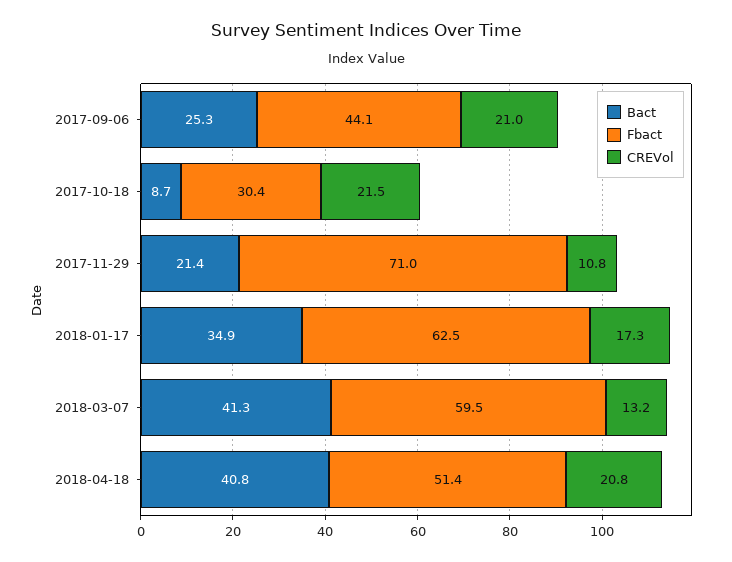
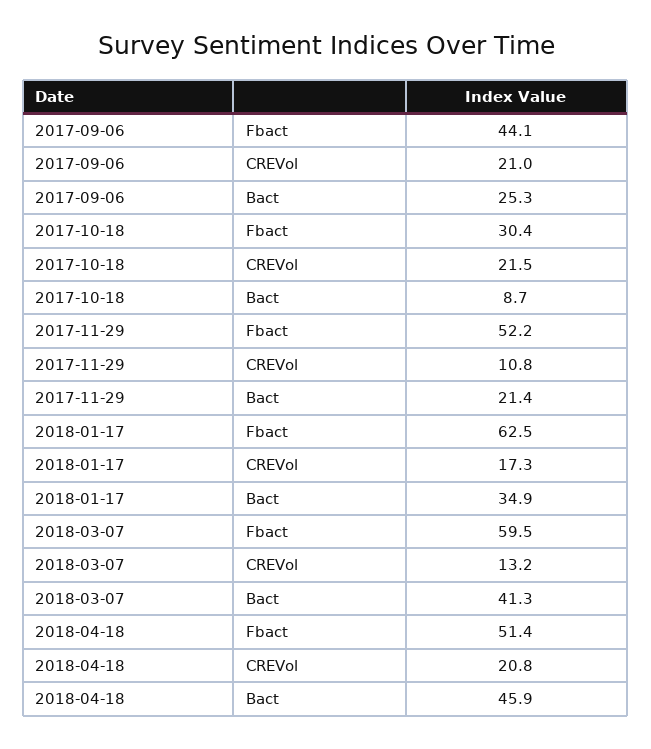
Fbact, 2017-11-29: 71 -> 52.2
Bact, 2018-04-18: 40.8 -> 45.9

